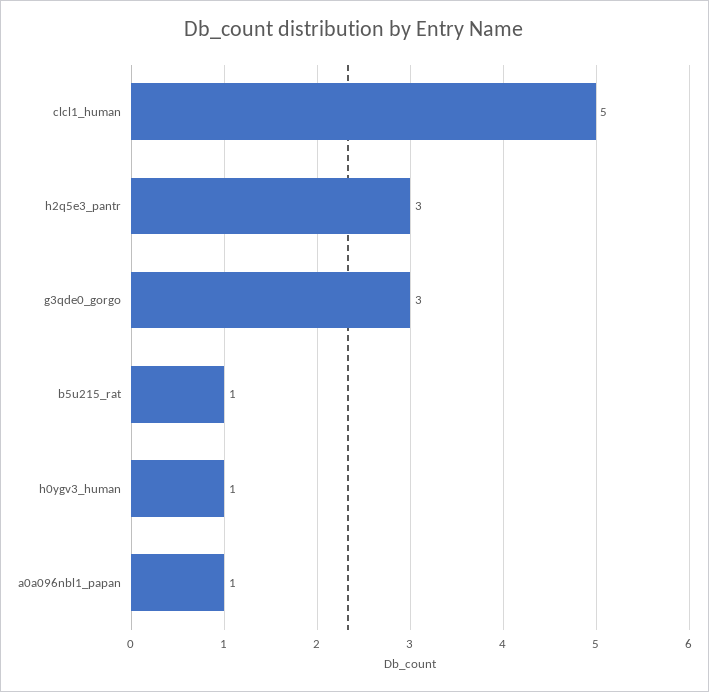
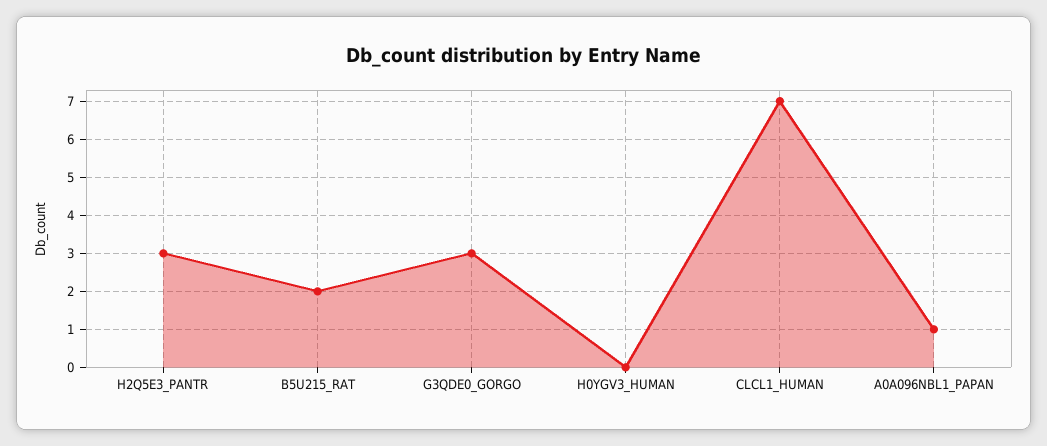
clcl1_human: 5 -> 7
b5u215_rat: 1 -> 2
h0ygv3_human: 1 -> 0

